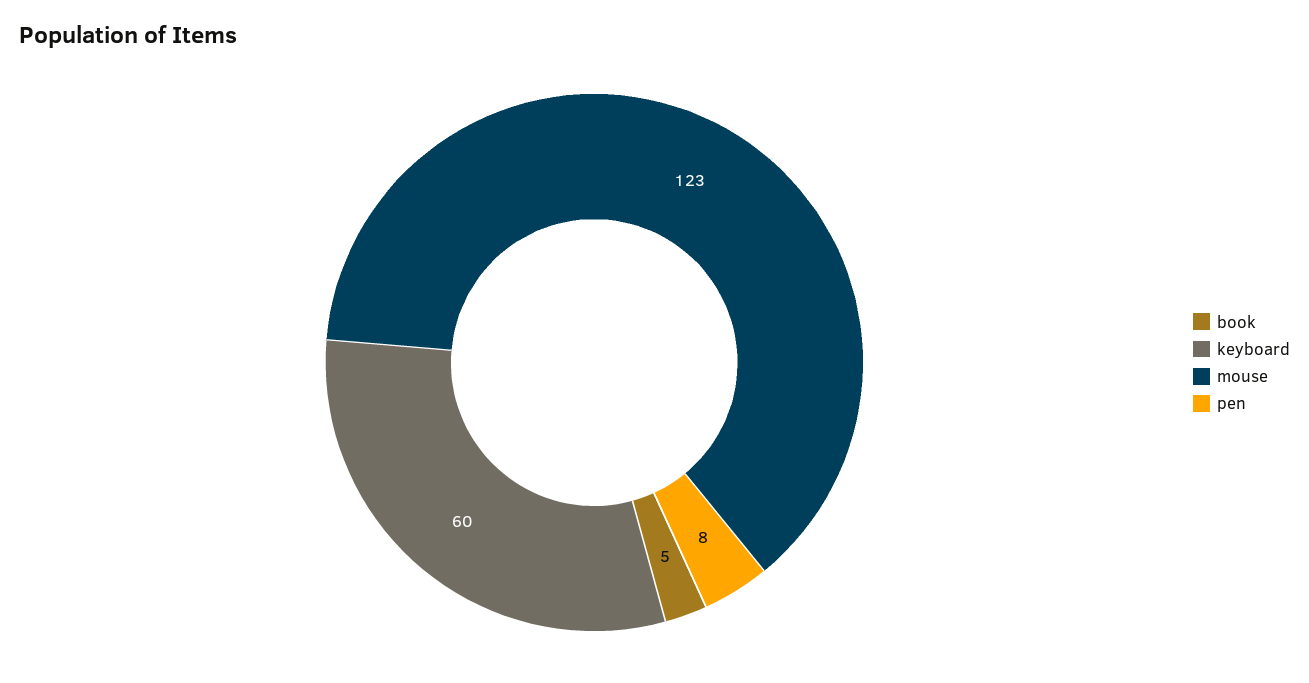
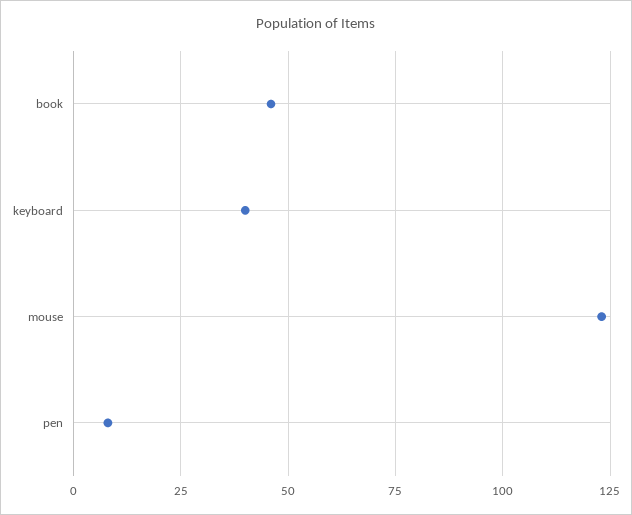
book: 5 -> 45
keyboard: 60 -> 40

